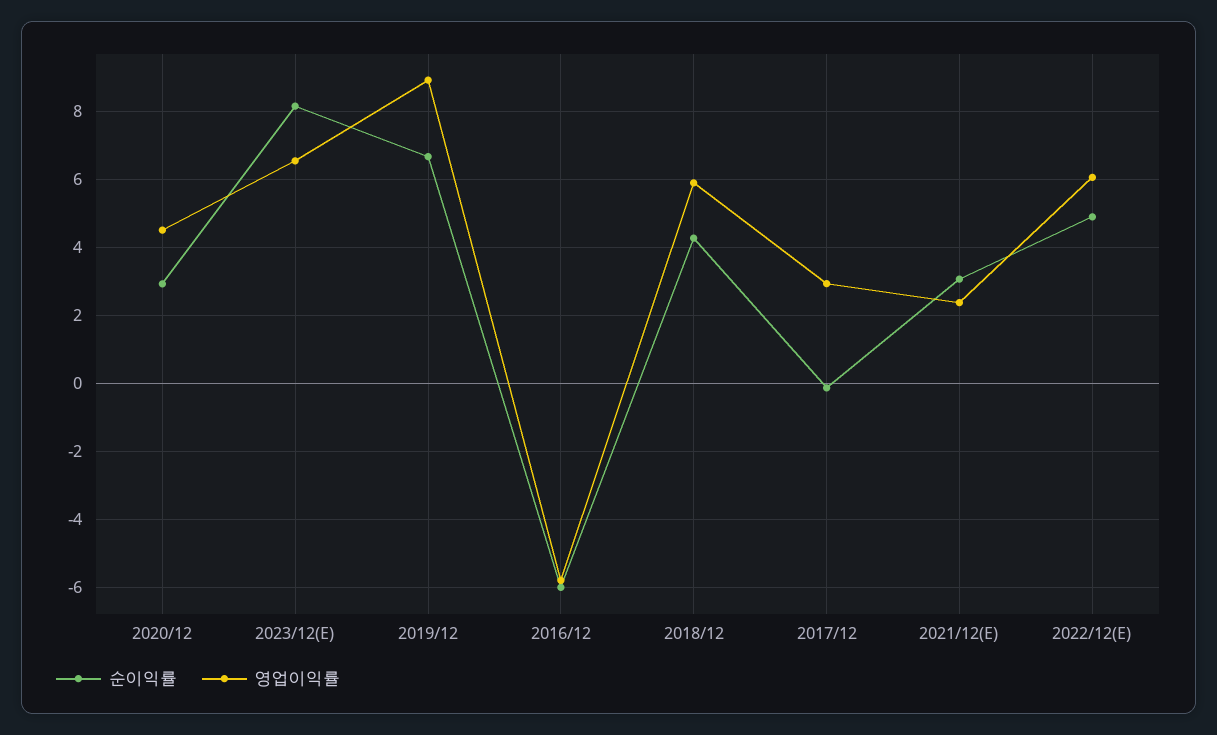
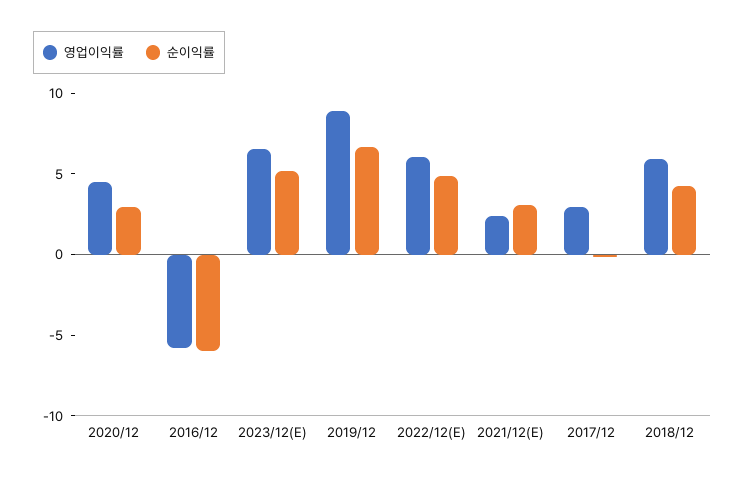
순이익률, 2023/12(E): 8.2 -> 5

